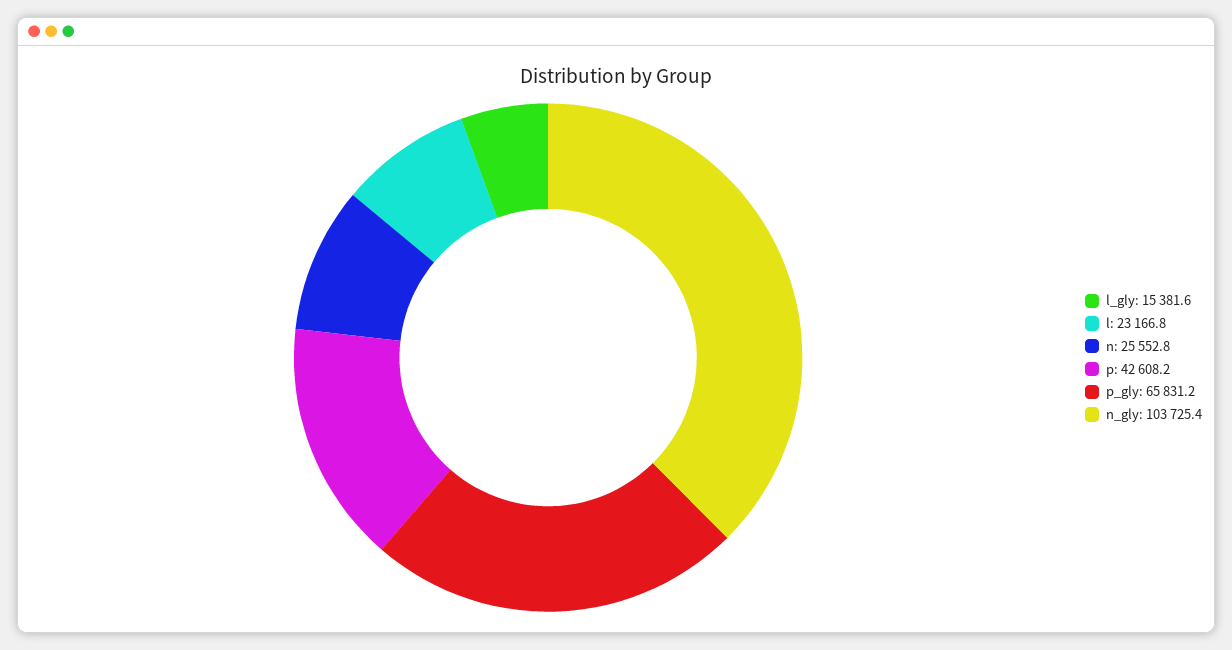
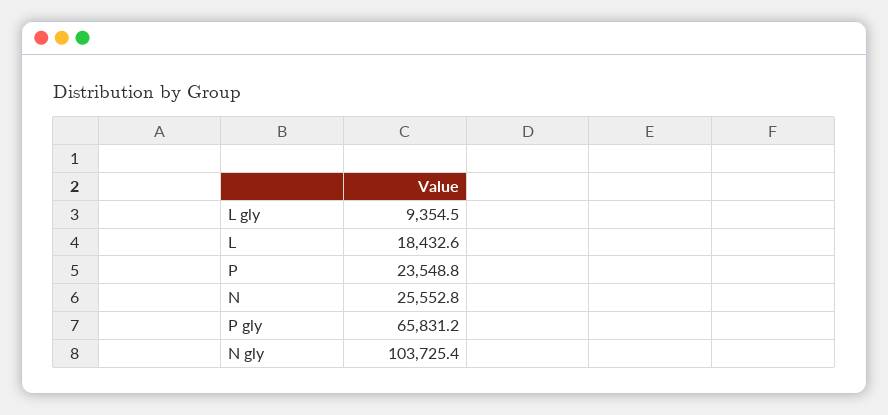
l_gly: 15381.6 -> 9354.5
l: 23166.8 -> 18432.6
p: 42608.2 -> 23548.8

